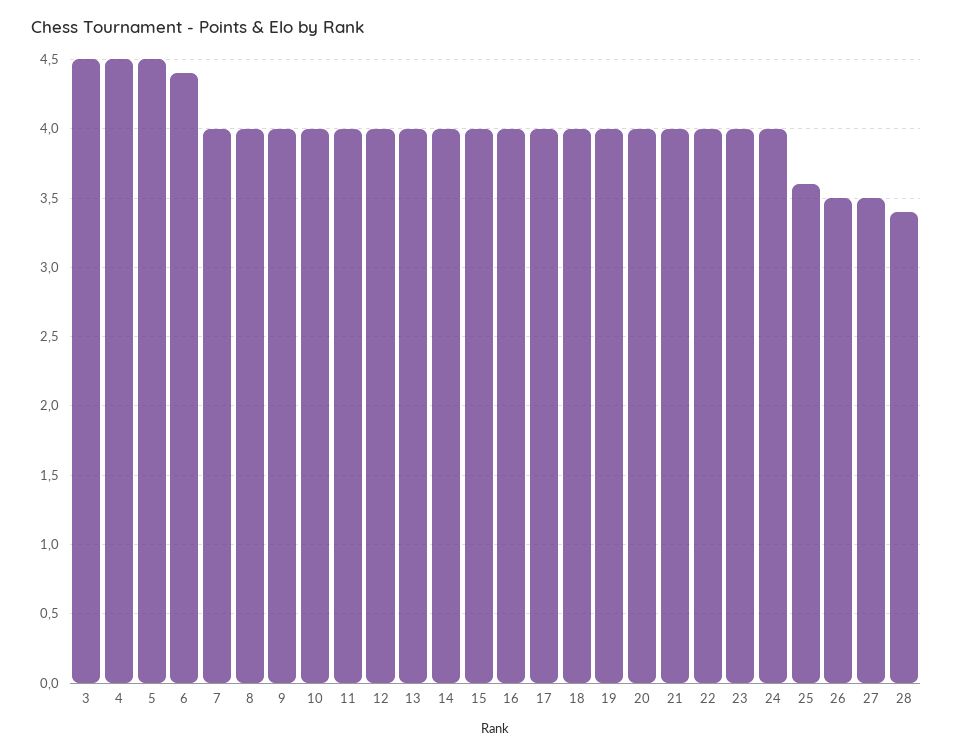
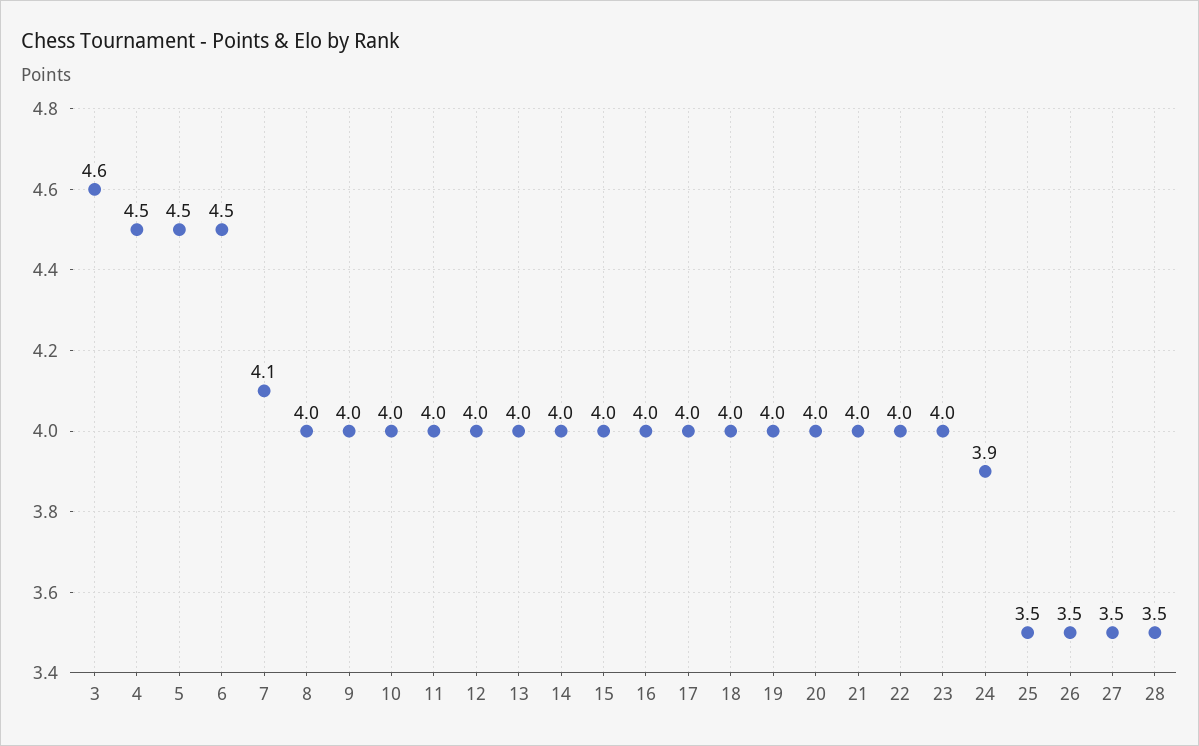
3: 4.5 -> 4.6
6: 4.4 -> 4.5
7: 4 -> 4.1
24: 4 -> 3.9
25: 3.6 -> 3.5
28: 3.4 -> 3.5

